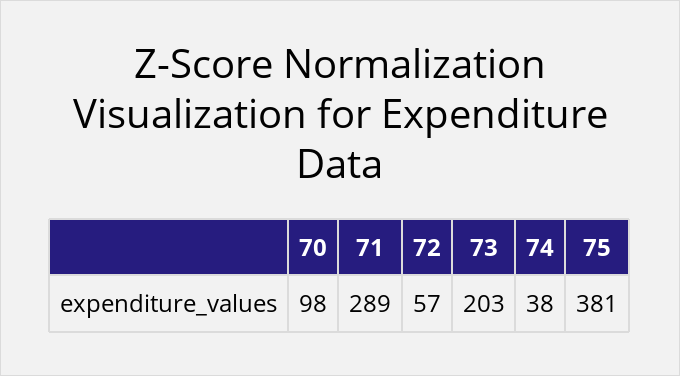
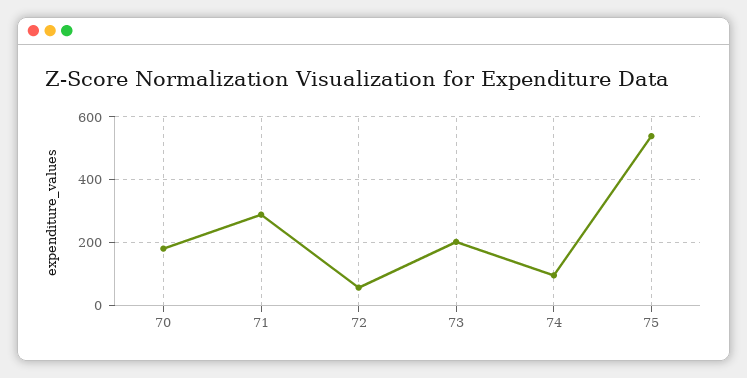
70: 98 -> 180
74: 38 -> 100
75: 381 -> 540

